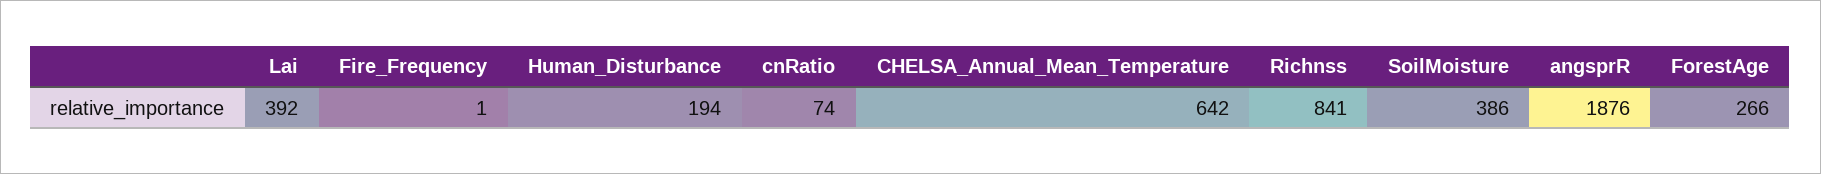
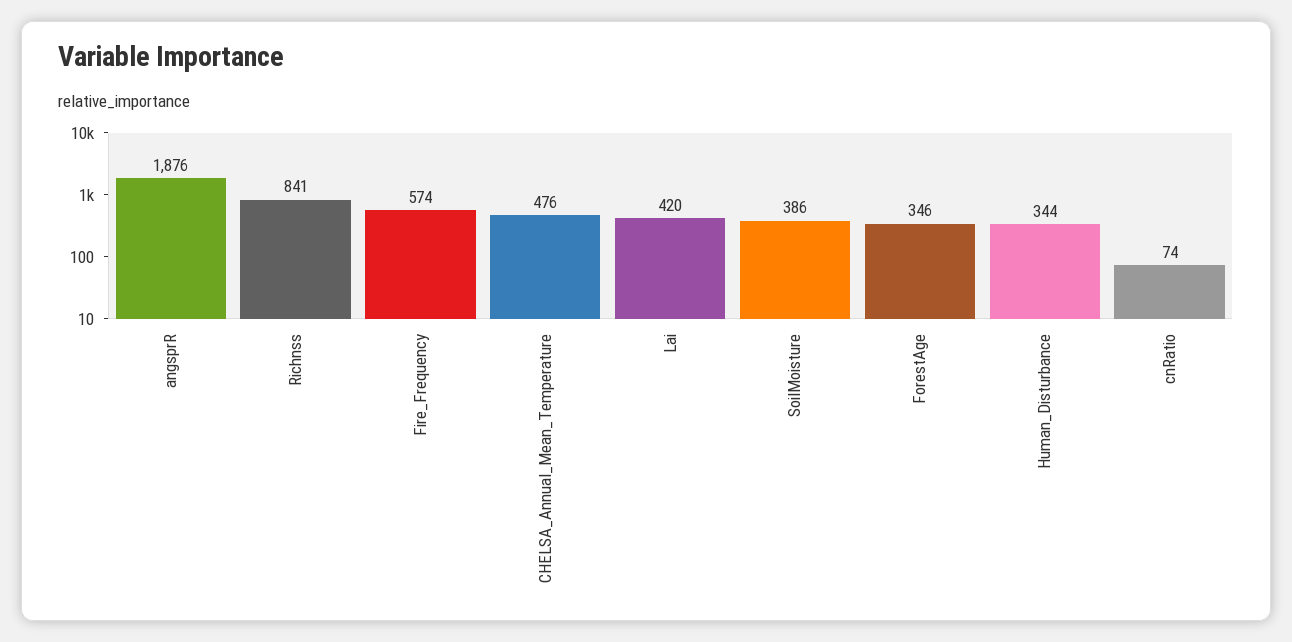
Lai: 392 -> 420
Fire_Frequency: 1 -> 574
Human_Disturbance: 194 -> 344
CHELSA_Annual_Mean_Temperature: 642 -> 476
ForestAge: 266 -> 346

